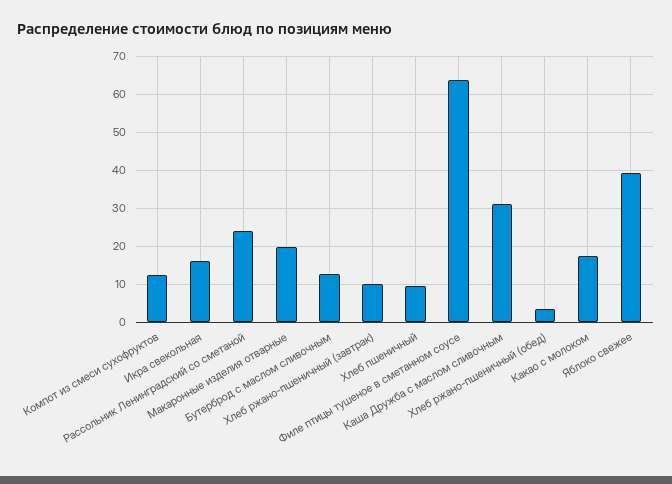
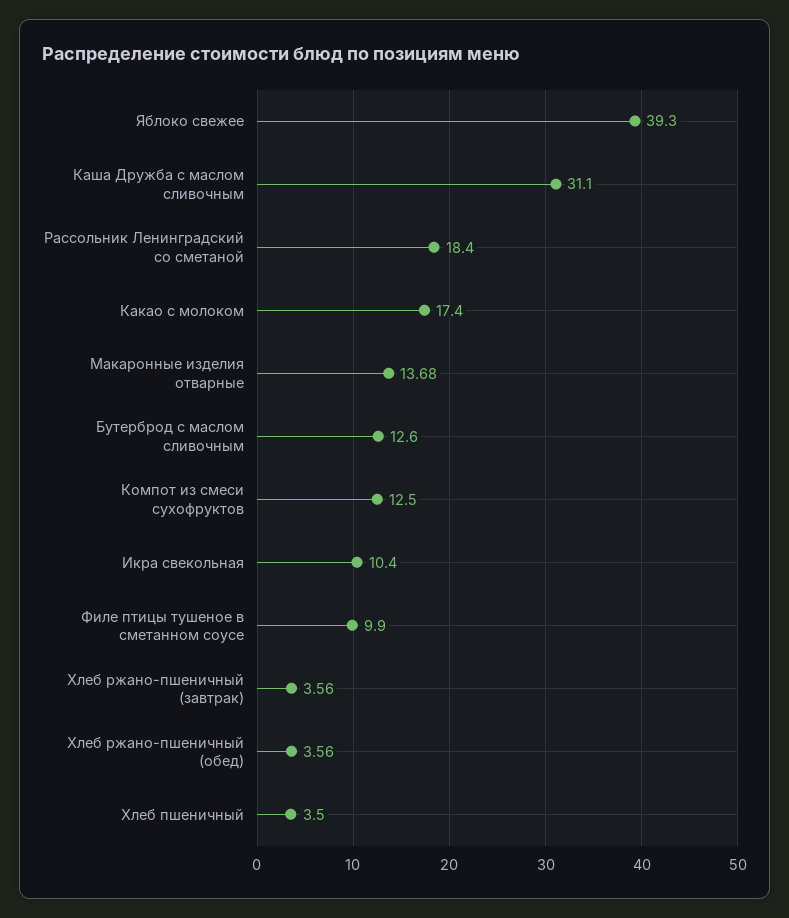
Икра свекольная: 16 -> 10.4
Рассольник Ленинградский со сметаной: 24 -> 18.4
Макаронные изделия отварные: 20 -> 13.68
Хлеб ржано-пшеничный (завтрак): 10 -> 3.56
Хлеб пшеничный: 10 -> 3.5
Филе птицы тушеное в сметанном соусе: 64 -> 9.9

